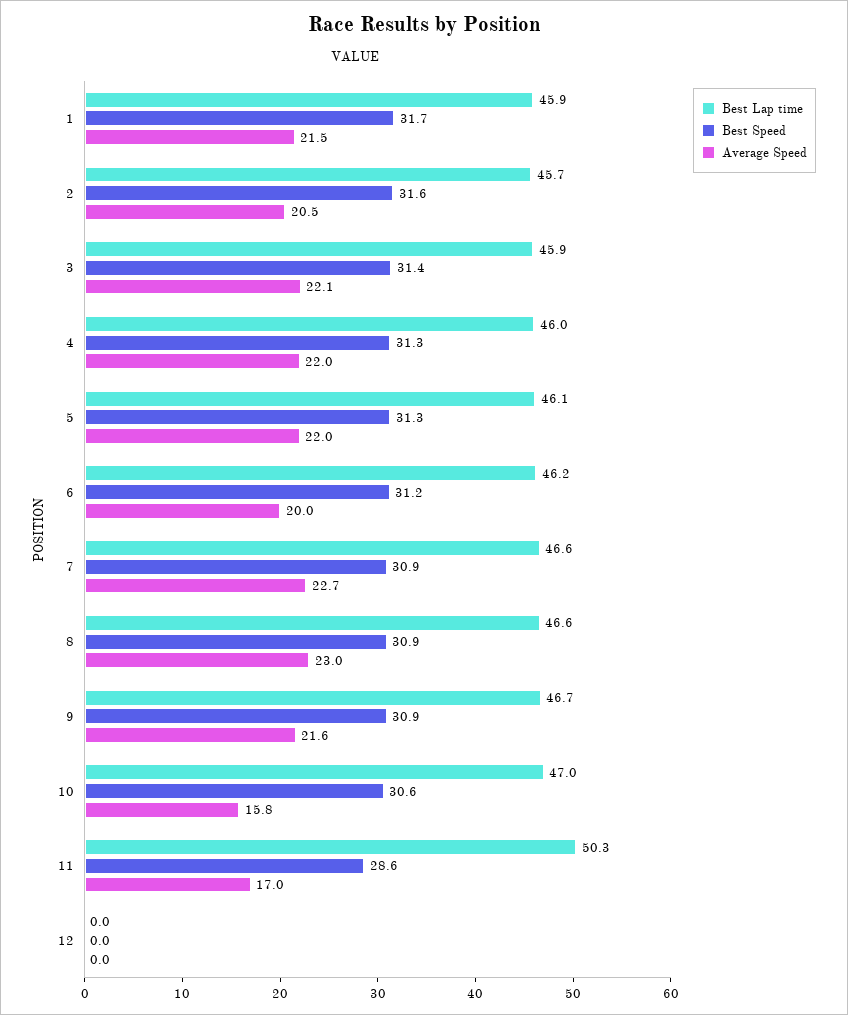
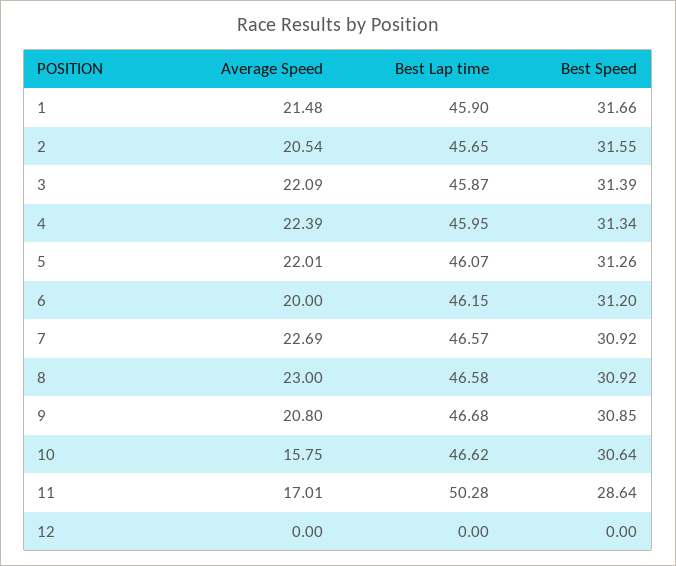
Average Speed, 4: 22 -> 22.39
Average Speed, 9: 21.6 -> 20.8
Best Lap time, 10: 47 -> 46.62

